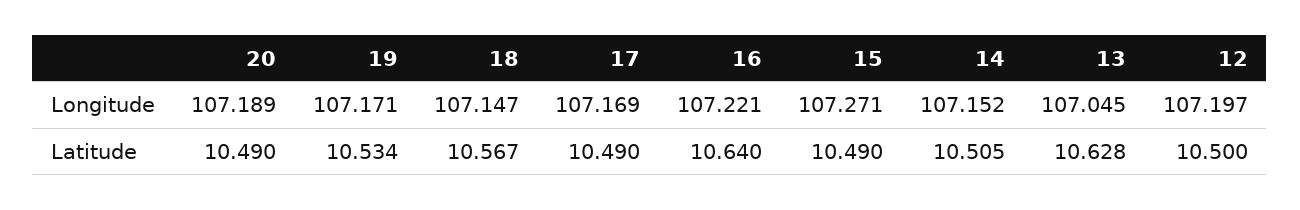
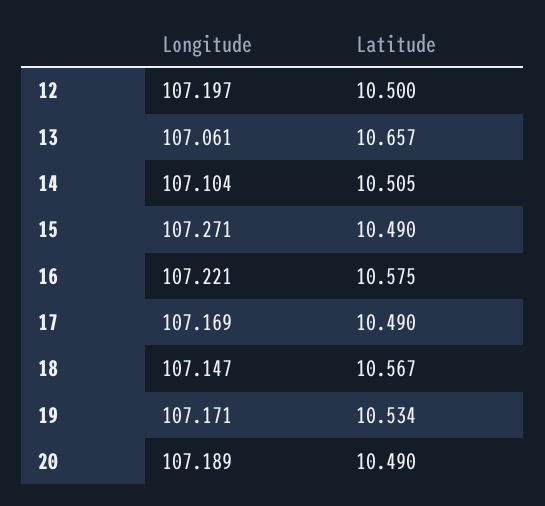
14, Longitude: 107.152 -> 107.104
13, Longitude: 107.045 -> 107.061
16, Latitude: 10.64 -> 10.575
13, Latitude: 10.628 -> 10.657

